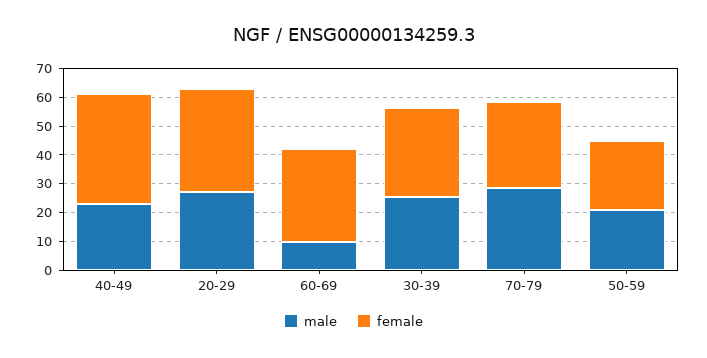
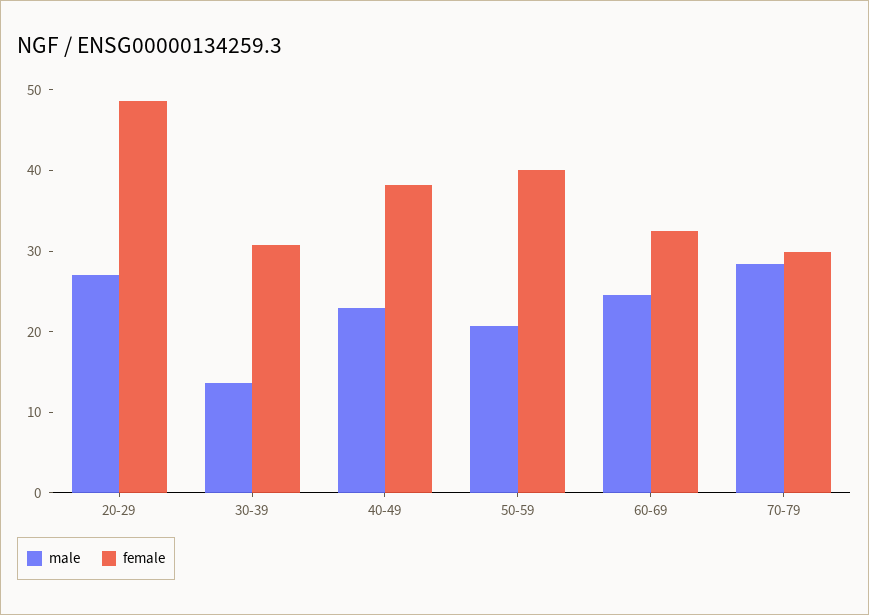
female, 20-29: 35 -> 48
male, 60-69: 10 -> 24
male, 30-39: 25 -> 14
female, 50-59: 25 -> 40

